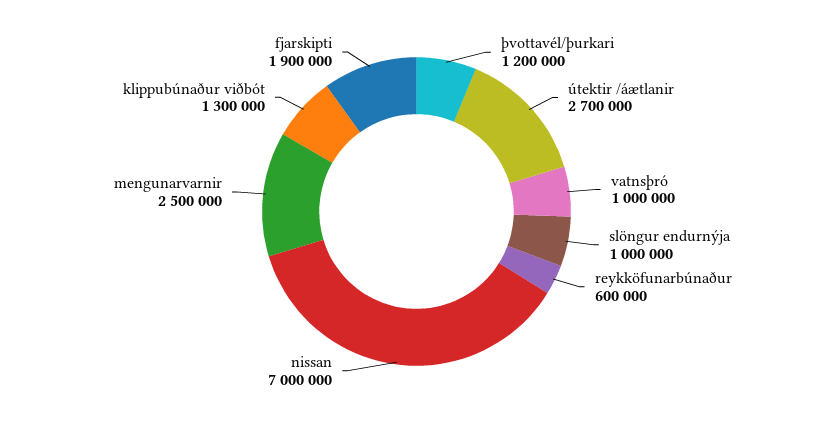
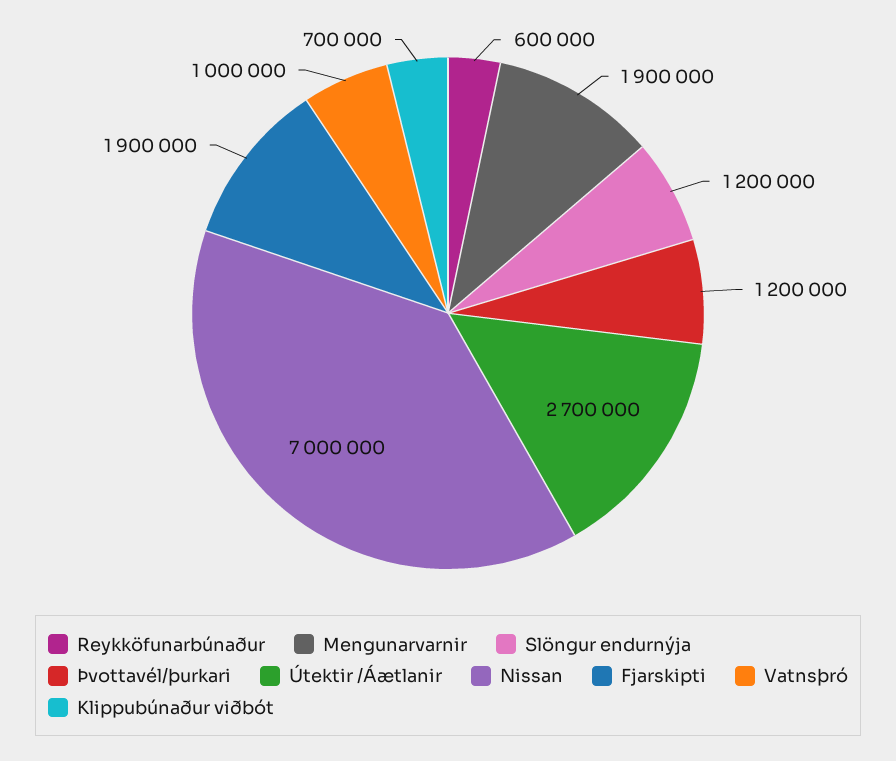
slöngur endurnýja: 1000000 -> 1200000
mengunarvarnir: 2500000 -> 1900000
klippubúnaður viðbót: 1300000 -> 700000

